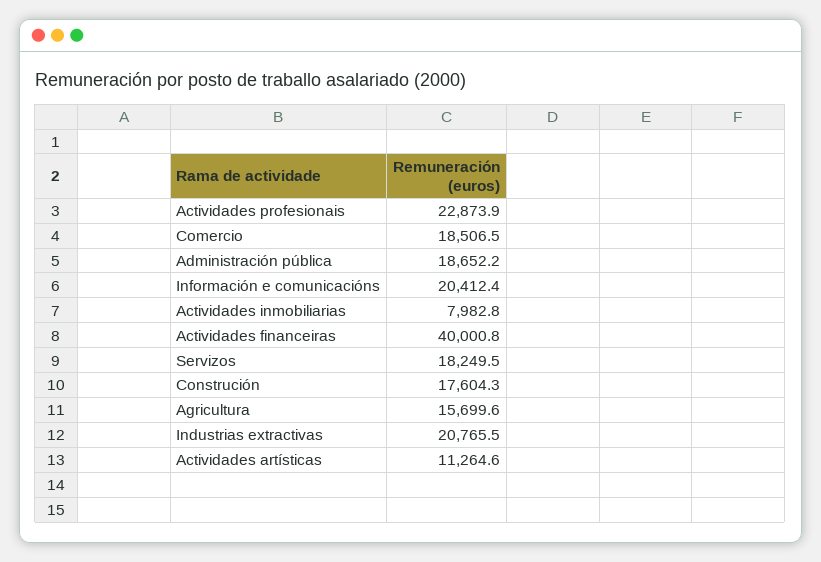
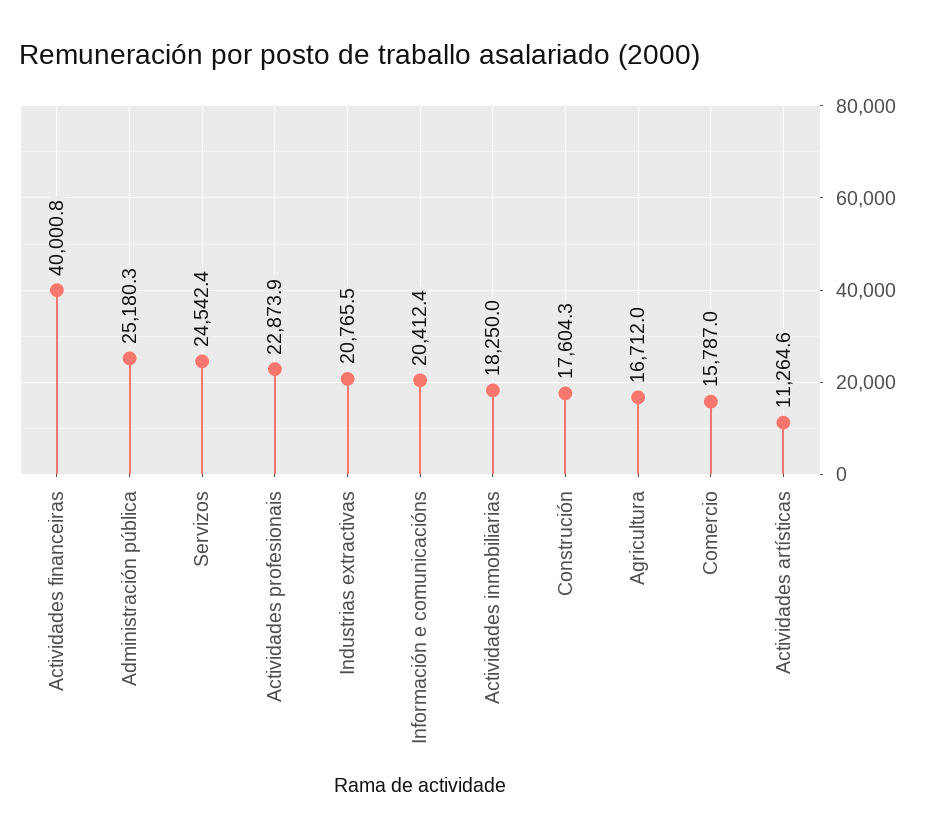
Comercio: 18506.5 -> 15787
Administración pública: 18652.2 -> 25180.3
Actividades inmobiliarias: 7982.8 -> 18250
Servizos: 18249.5 -> 24542.4
Agricultura: 15699.6 -> 16712

